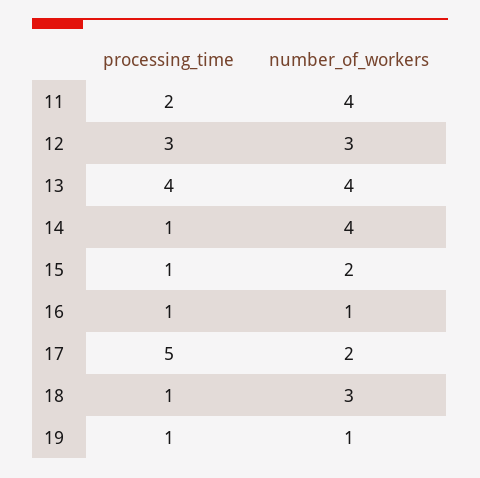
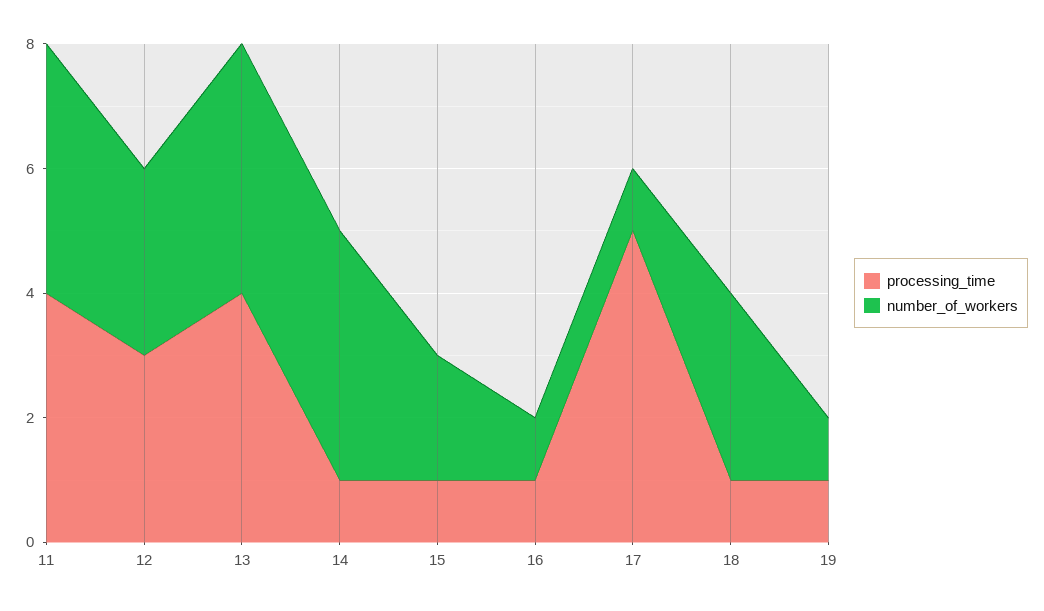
processing_time, 11: 2 -> 4
number_of_workers, 17: 2 -> 1

